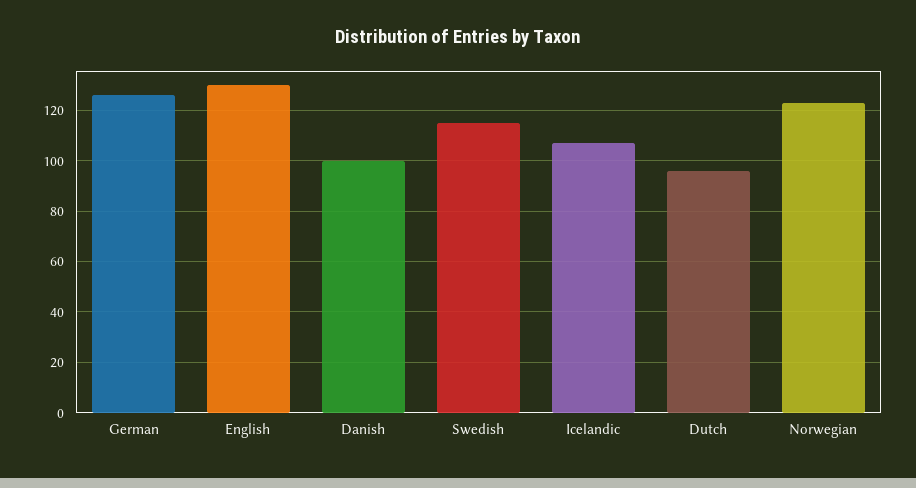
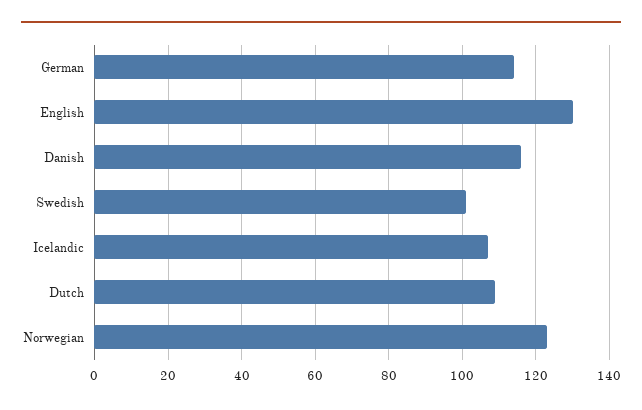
German: 125 -> 115
Danish: 100 -> 115
Swedish: 115 -> 100
Dutch: 95 -> 110

